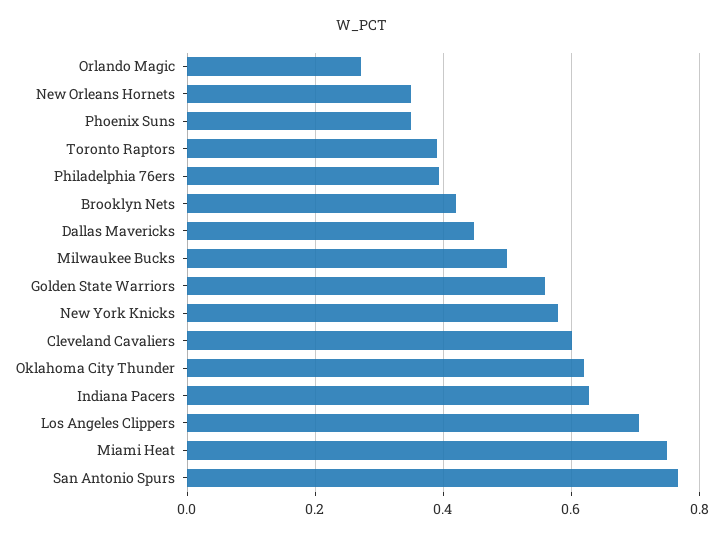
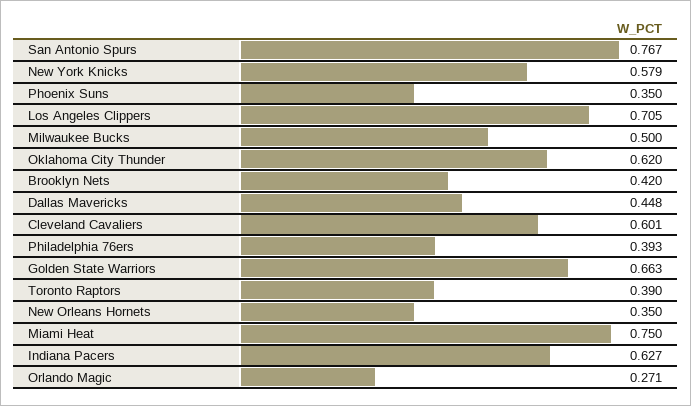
Golden State Warriors: 0.56 -> 0.663

